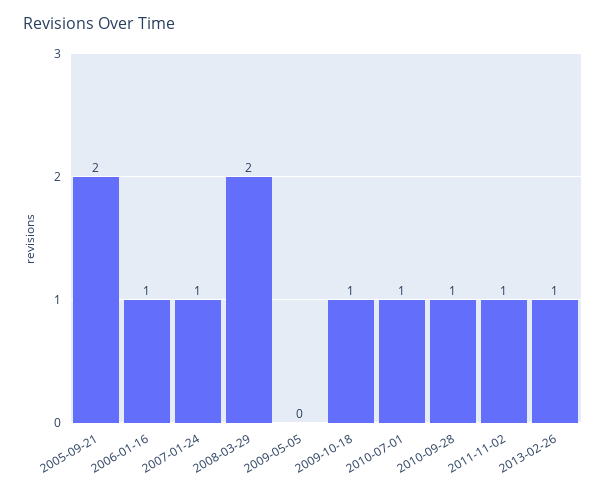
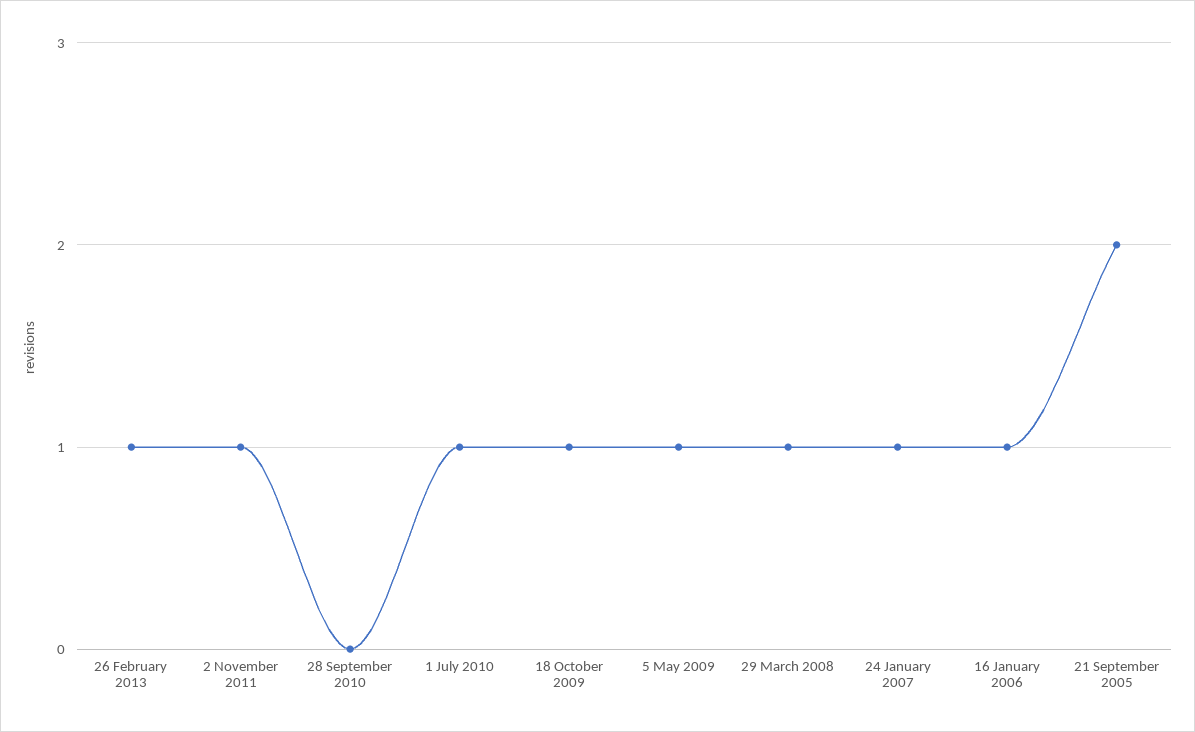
2008-03-29: 2 -> 1
2009-05-05: 0 -> 1
2010-09-28: 1 -> 0

